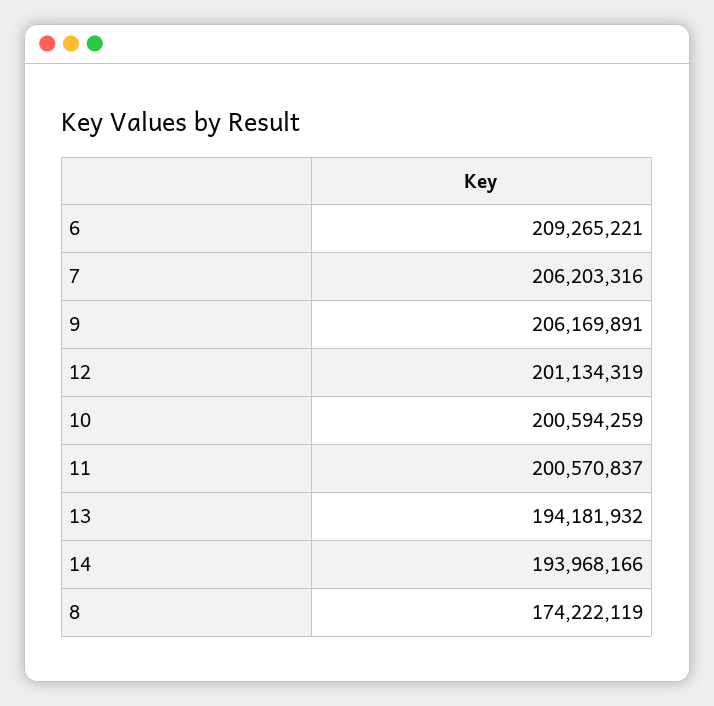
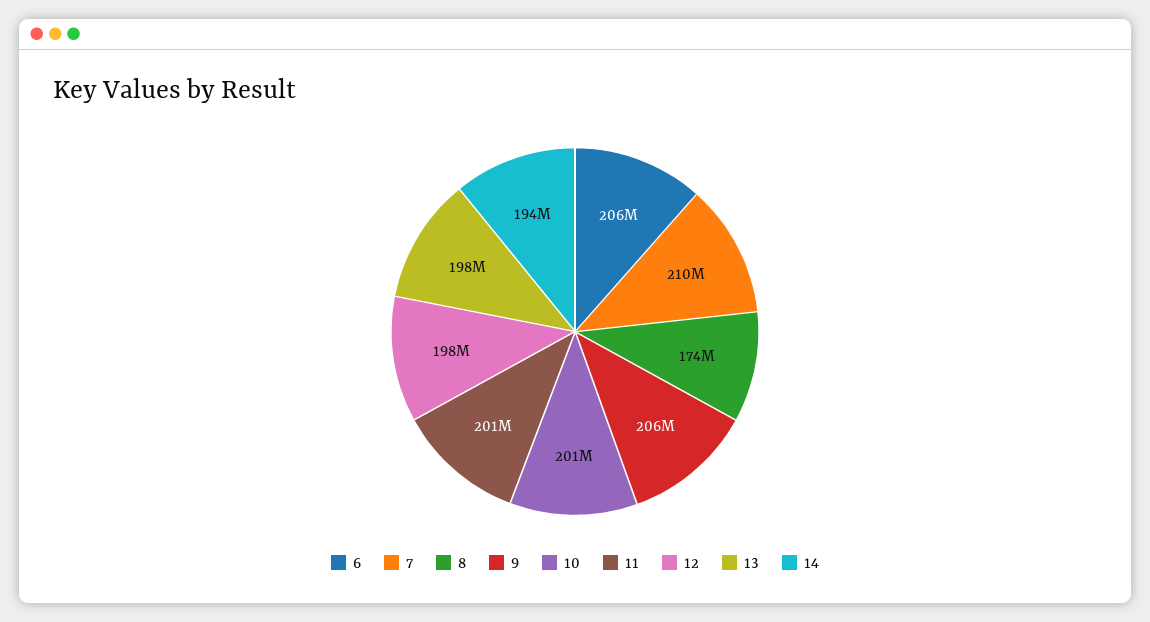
6: 209265221 -> 206000000
7: 206203316 -> 210000000
12: 201134319 -> 198000000
13: 194181932 -> 198000000

